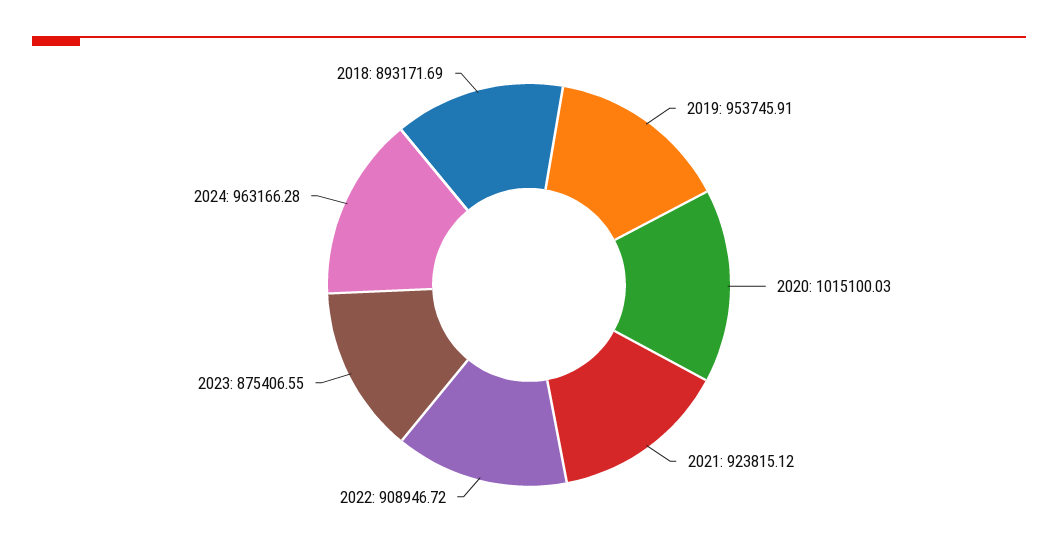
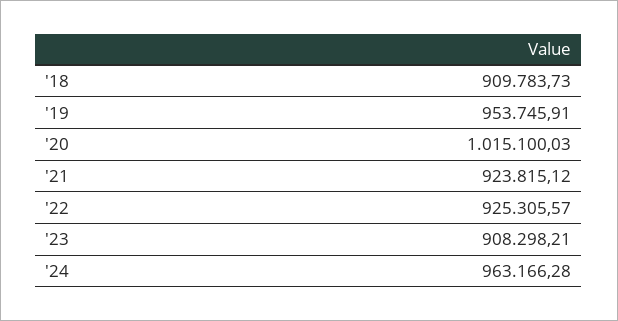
2022: 908946.72 -> 925305.57
2023: 875406.55 -> 908298.21
2018: 893171.69 -> 909783.73

